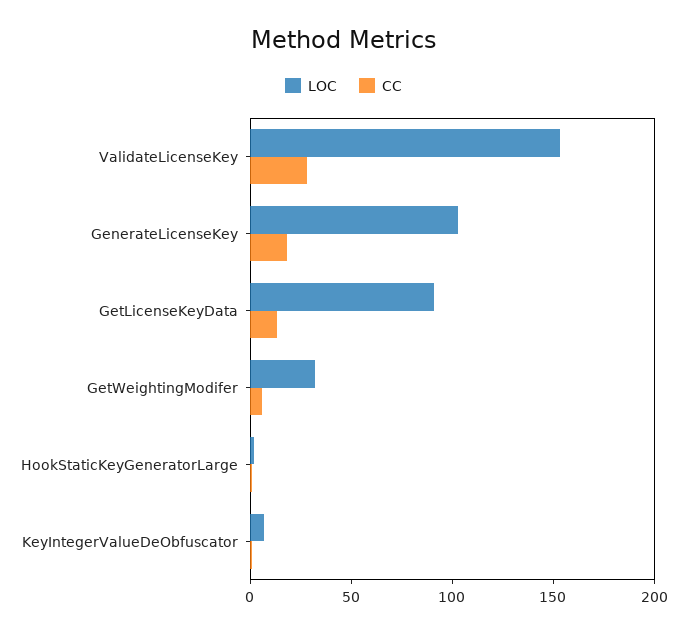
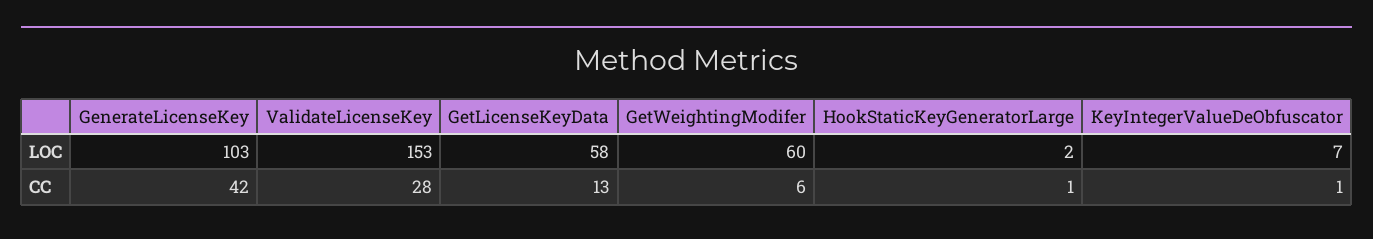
CC, GenerateLicenseKey: 20 -> 42
LOC, GetLicenseKeyData: 90 -> 58
LOC, GetWeightingModifer: 30 -> 60

